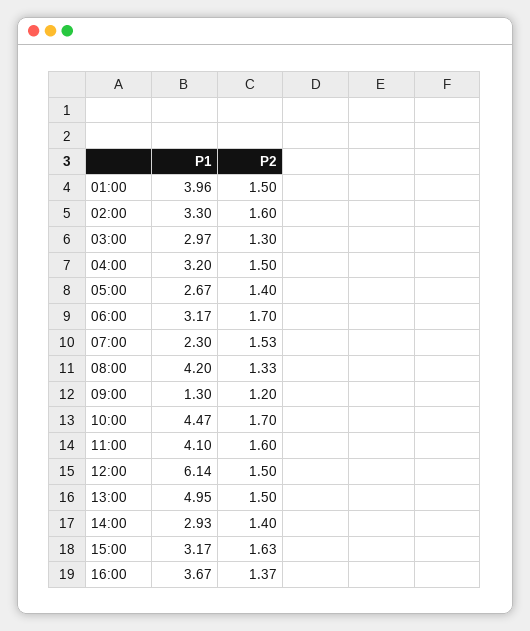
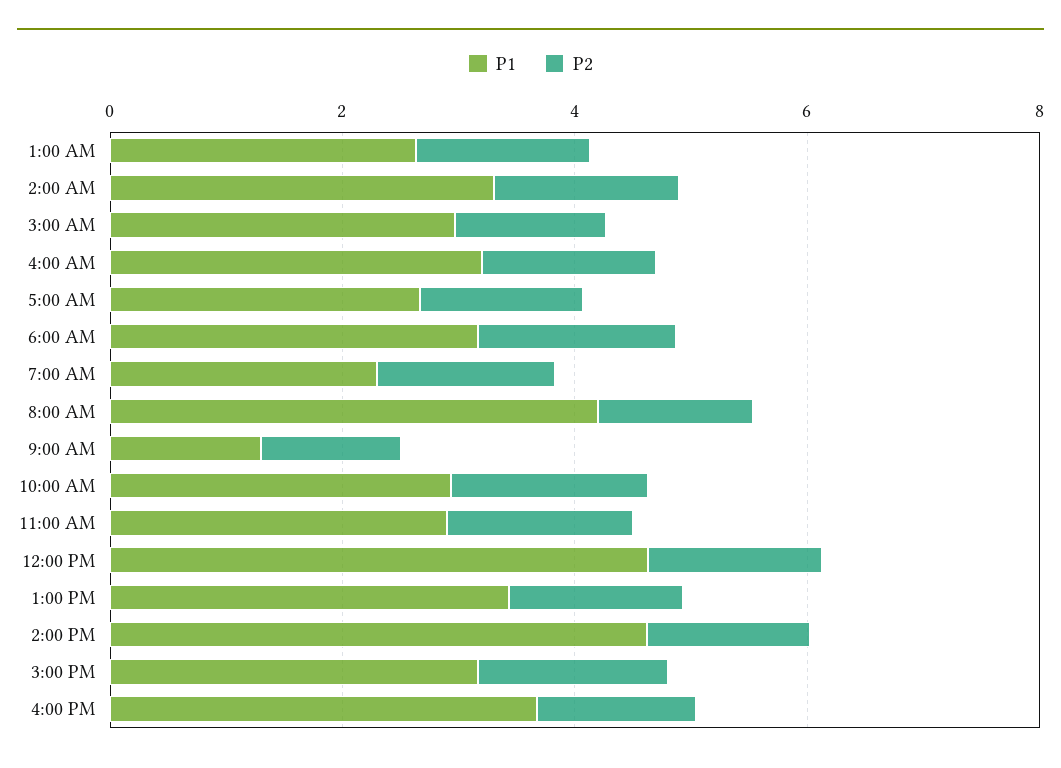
P1, 01:00: 3.96 -> 2.5
P1, 10:00: 4.47 -> 3
P1, 11:00: 4.1 -> 3
P1, 12:00: 6.14 -> 4.5
P1, 13:00: 4.95 -> 3.5
P1, 14:00: 2.93 -> 4.5

